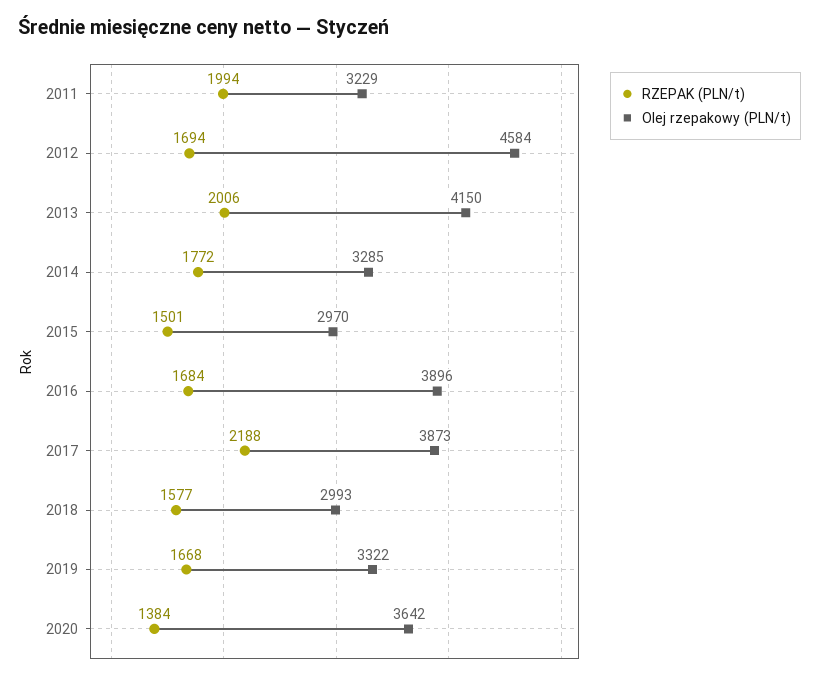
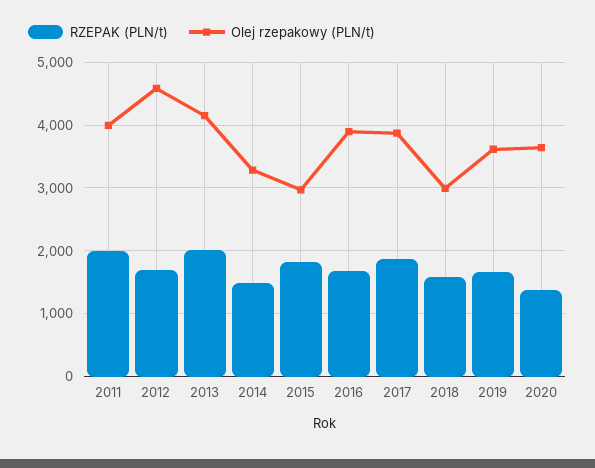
Olej rzepakowy (PLN/t), 2011: 3229 -> 4000
RZEPAK (PLN/t), 2014: 1772 -> 1500
RZEPAK (PLN/t), 2015: 1501 -> 1800
RZEPAK (PLN/t), 2017: 2188 -> 1900
Olej rzepakowy (PLN/t), 2019: 3322 -> 3600

